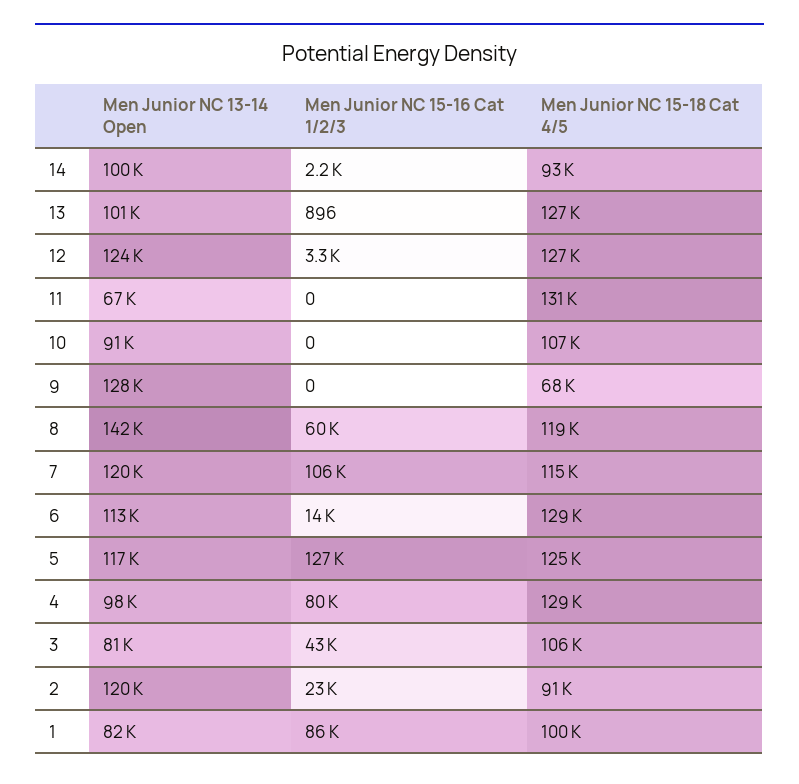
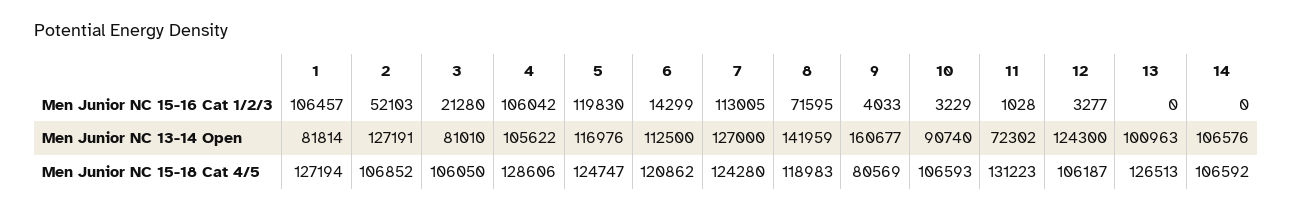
Men Junior NC 13-14 Open, 14: 100000 -> 106576
Men Junior NC 15-16 Cat 1/2/3, 14: 2200 -> 0
Men Junior NC 15-18 Cat 4/5, 14: 93000 -> 106592
Men Junior NC 15-16 Cat 1/2/3, 13: 896 -> 0
Men Junior NC 15-18 Cat 4/5, 12: 127000 -> 106187
Men Junior NC 13-14 Open, 11: 67000 -> 72302
Men Junior NC 15-16 Cat 1/2/3, 11: 0 -> 1028
Men Junior NC 15-16 Cat 1/2/3, 10: 0 -> 3229
Men Junior NC 13-14 Open, 9: 128000 -> 160677
Men Junior NC 15-16 Cat 1/2/3, 9: 0 -> 4033
Men Junior NC 15-18 Cat 4/5, 9: 68000 -> 80569
Men Junior NC 15-16 Cat 1/2/3, 8: 60000 -> 71595
Men Junior NC 13-14 Open, 7: 120000 -> 127000
Men Junior NC 15-16 Cat 1/2/3, 7: 106000 -> 113005
Men Junior NC 15-18 Cat 4/5, 7: 115000 -> 124280
Men Junior NC 15-18 Cat 4/5, 6: 129000 -> 120862
Men Junior NC 15-16 Cat 1/2/3, 5: 127000 -> 119830
Men Junior NC 13-14 Open, 4: 98000 -> 105622
Men Junior NC 15-16 Cat 1/2/3, 4: 80000 -> 106042
Men Junior NC 15-16 Cat 1/2/3, 3: 43000 -> 21280
Men Junior NC 13-14 Open, 2: 120000 -> 127191
Men Junior NC 15-16 Cat 1/2/3, 2: 23000 -> 52103
Men Junior NC 15-18 Cat 4/5, 2: 91000 -> 106852
Men Junior NC 15-16 Cat 1/2/3, 1: 86000 -> 106457
Men Junior NC 15-18 Cat 4/5, 1: 100000 -> 127194

